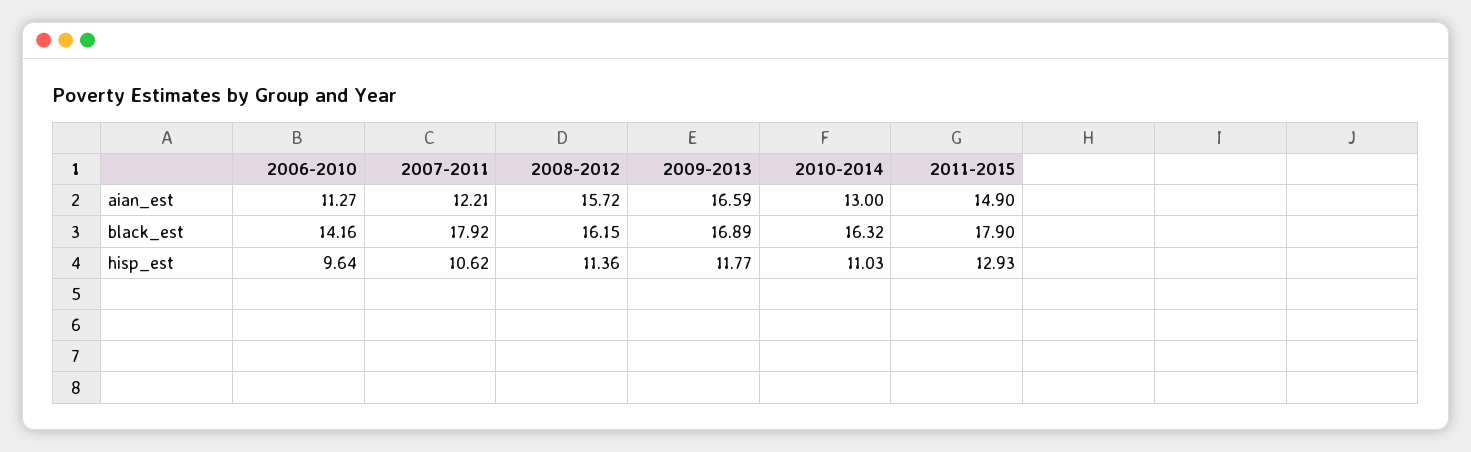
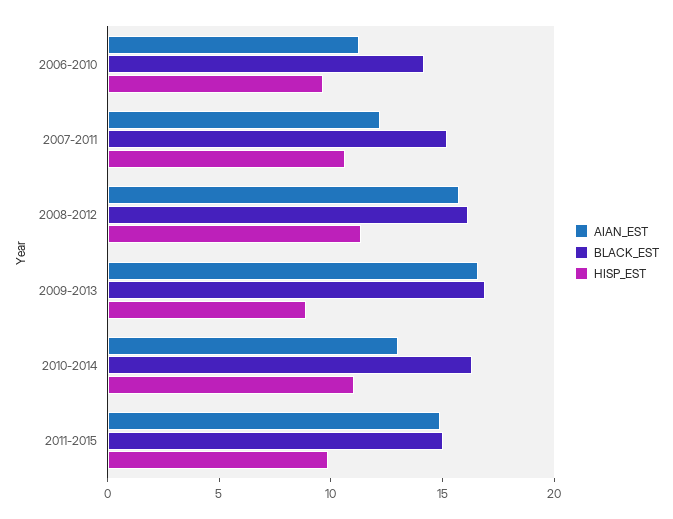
black_est, 2007-2011: 17.92 -> 15
black_est, 2011-2015: 17.9 -> 15
hisp_est, 2009-2013: 11.77 -> 9
hisp_est, 2011-2015: 12.93 -> 10

